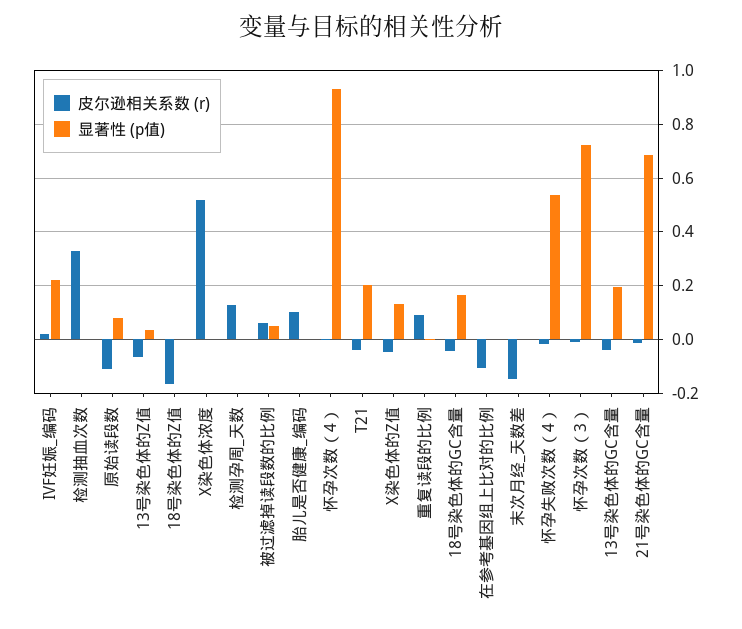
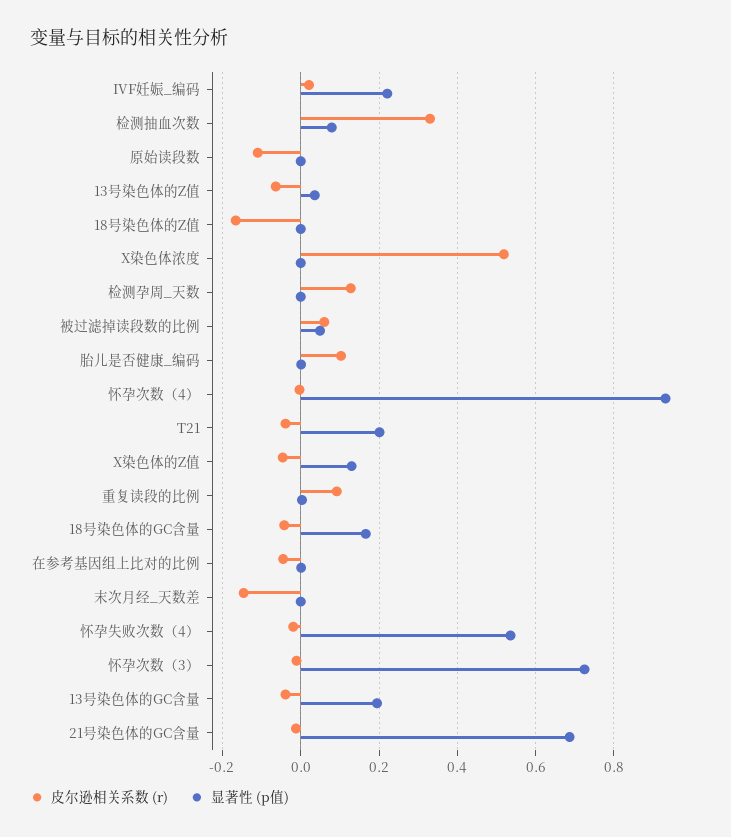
显著性 (p值), 检测抽血次数: 0 -> 0.08
显著性 (p值), 原始读段数: 0.075 -> 0
皮尔逊相关系数 (r), 在参考基因组上比对的比例: -0.1 -> -0.04

